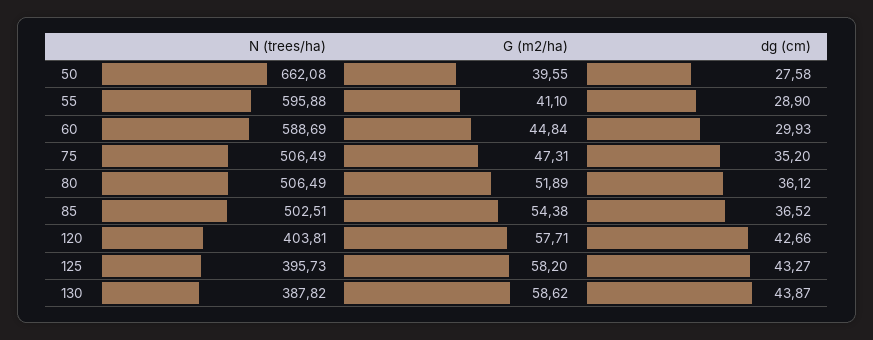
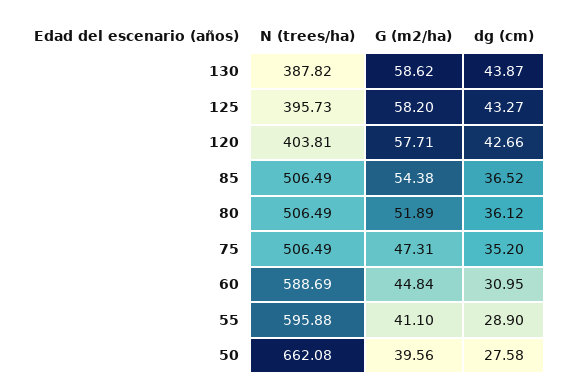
G (m2/ha), 50: 39.55 -> 39.56
dg (cm), 60: 29.93 -> 30.95
N (trees/ha), 85: 502.51 -> 506.49

